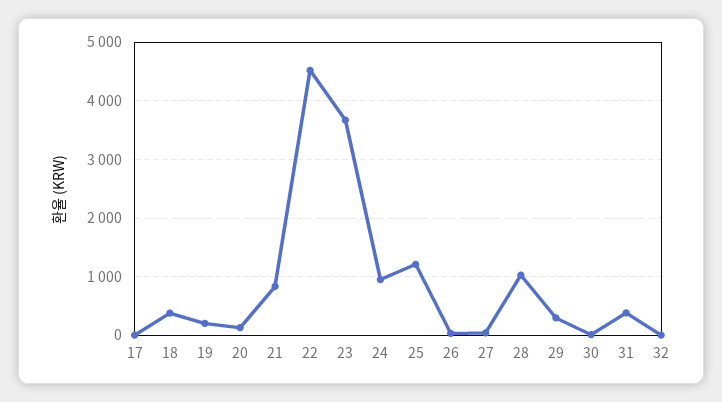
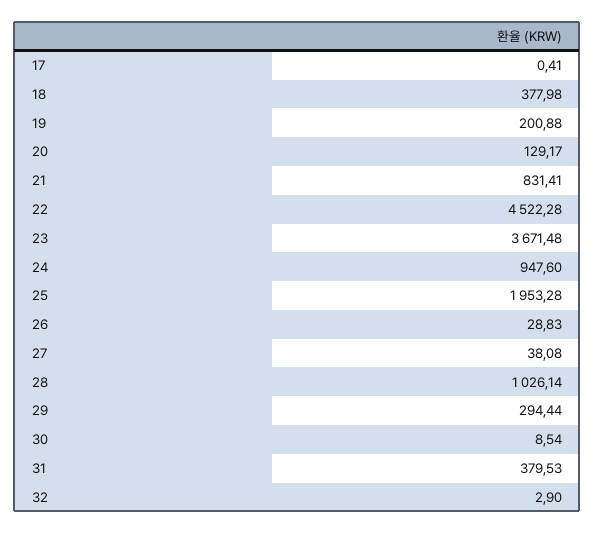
25: 1200 -> 1953.28

